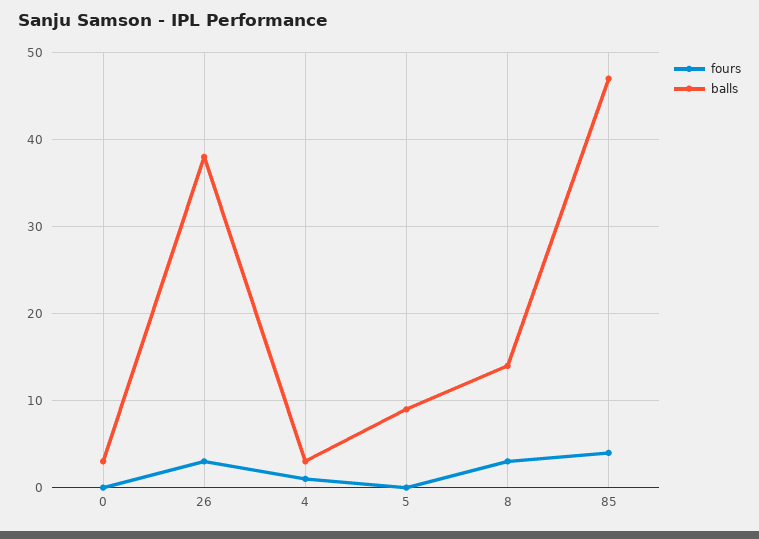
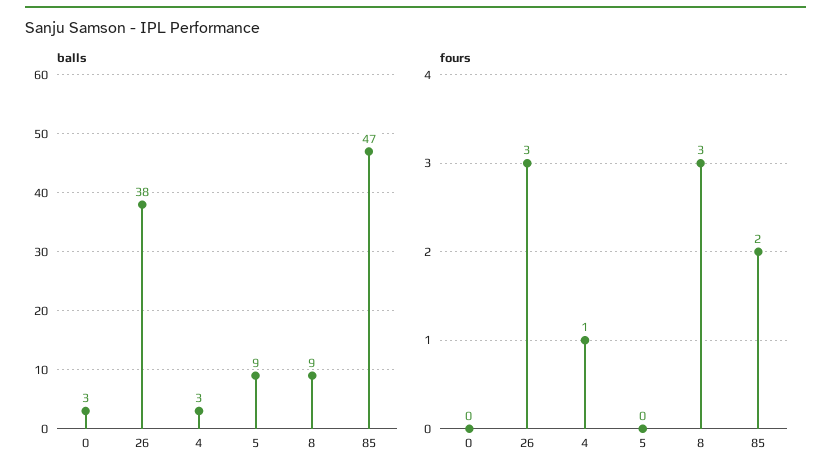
balls, 8: 14 -> 9
fours, 85: 4 -> 2

